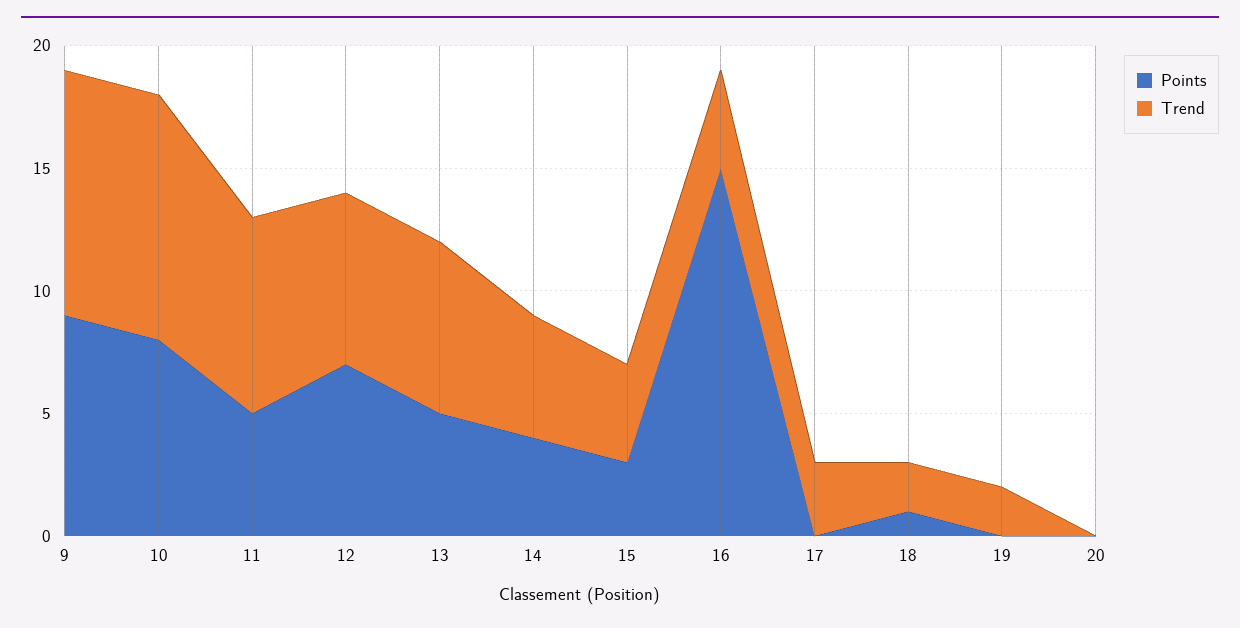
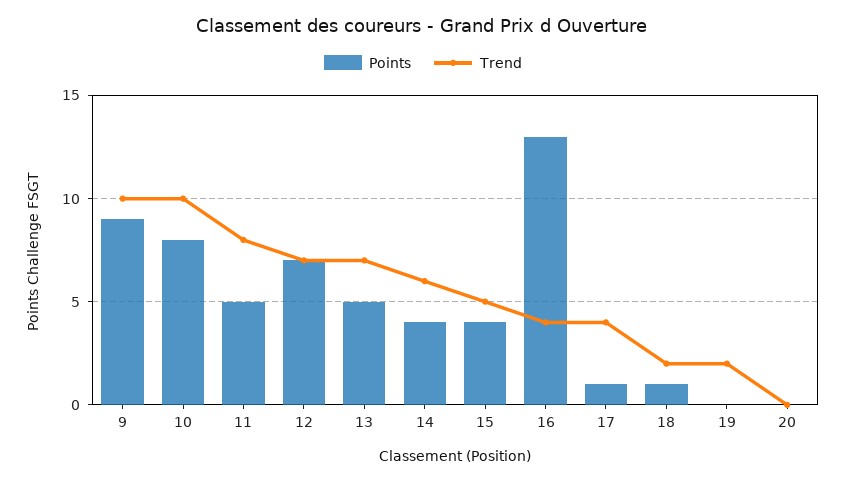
Trend, 14: 5 -> 6
Points, 15: 3 -> 4
Trend, 15: 4 -> 5
Points, 16: 15 -> 13
Points, 17: 0 -> 1
Trend, 17: 3 -> 4

